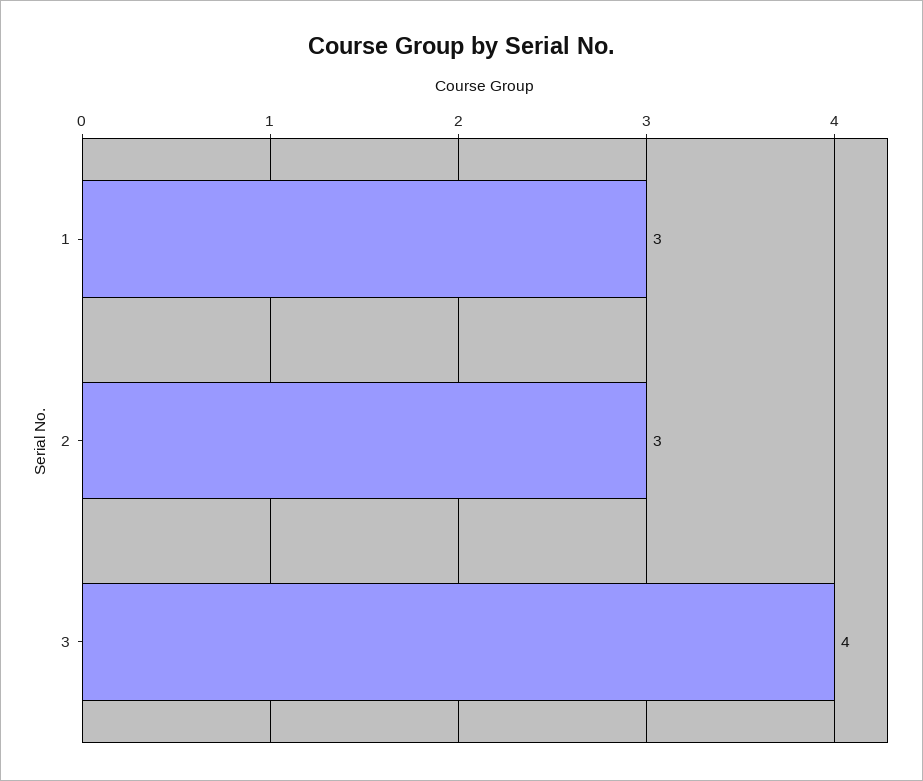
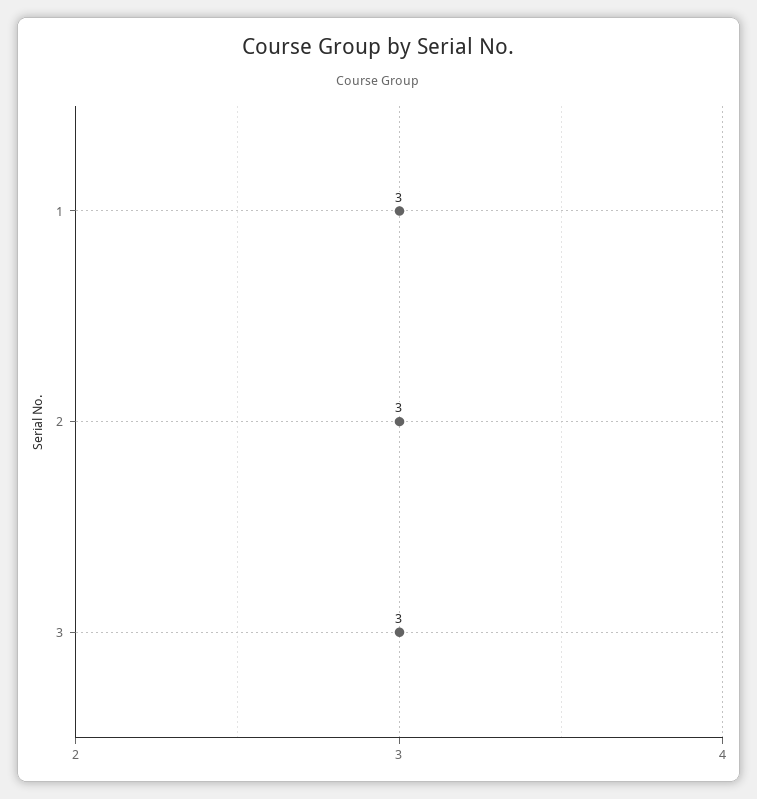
3: 4 -> 3

